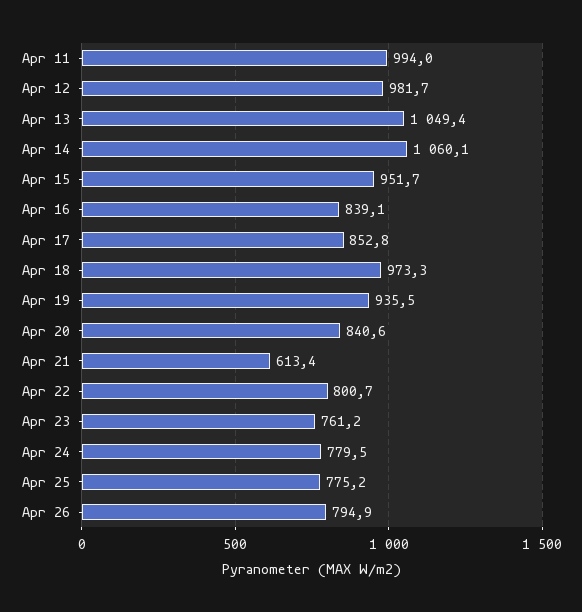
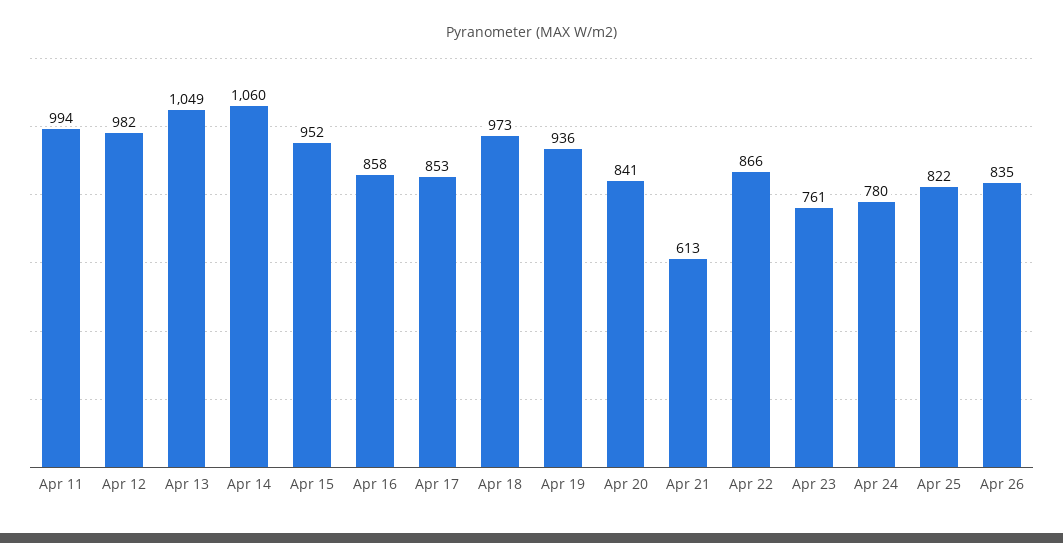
Apr 16: 839.1 -> 858
Apr 22: 800.7 -> 866
Apr 25: 775.2 -> 822
Apr 26: 794.9 -> 835

